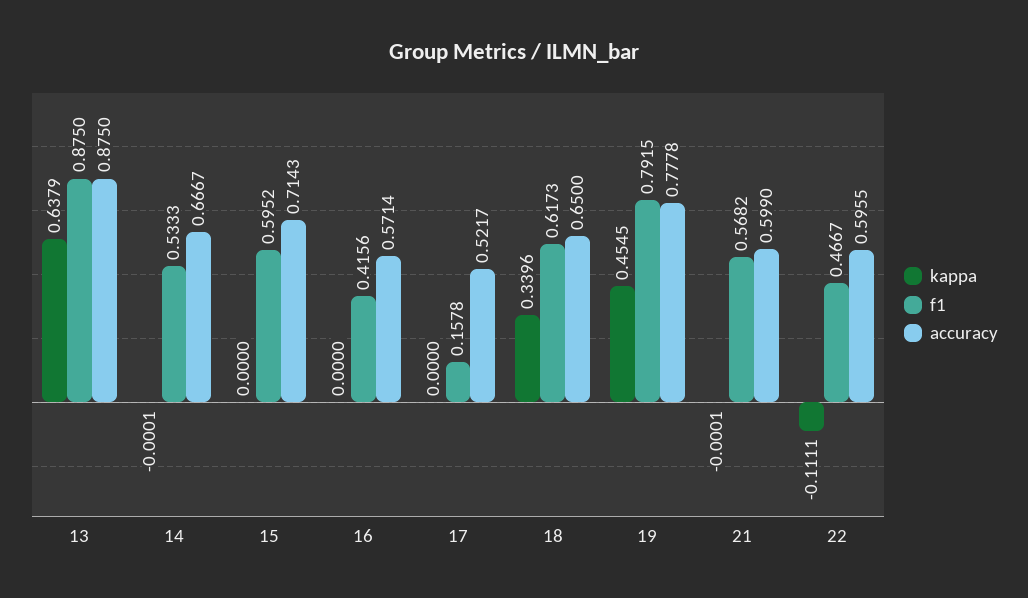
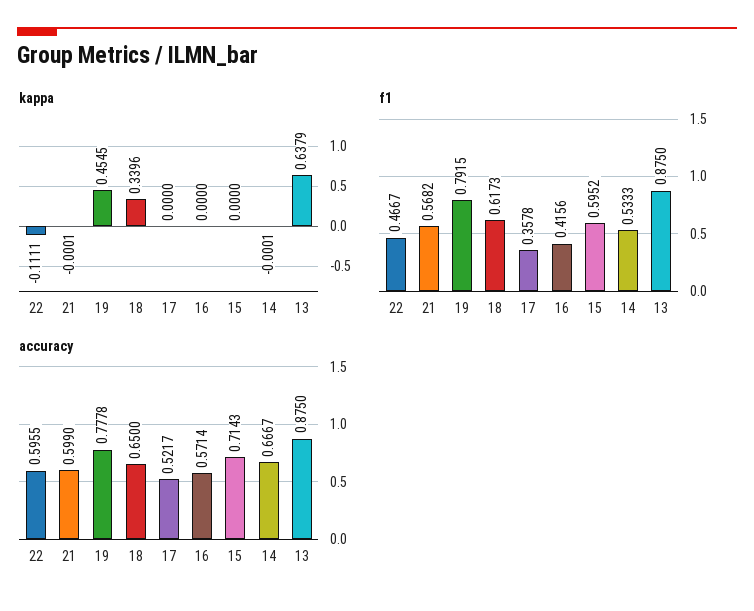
f1, 17: 0.1578 -> 0.3578

